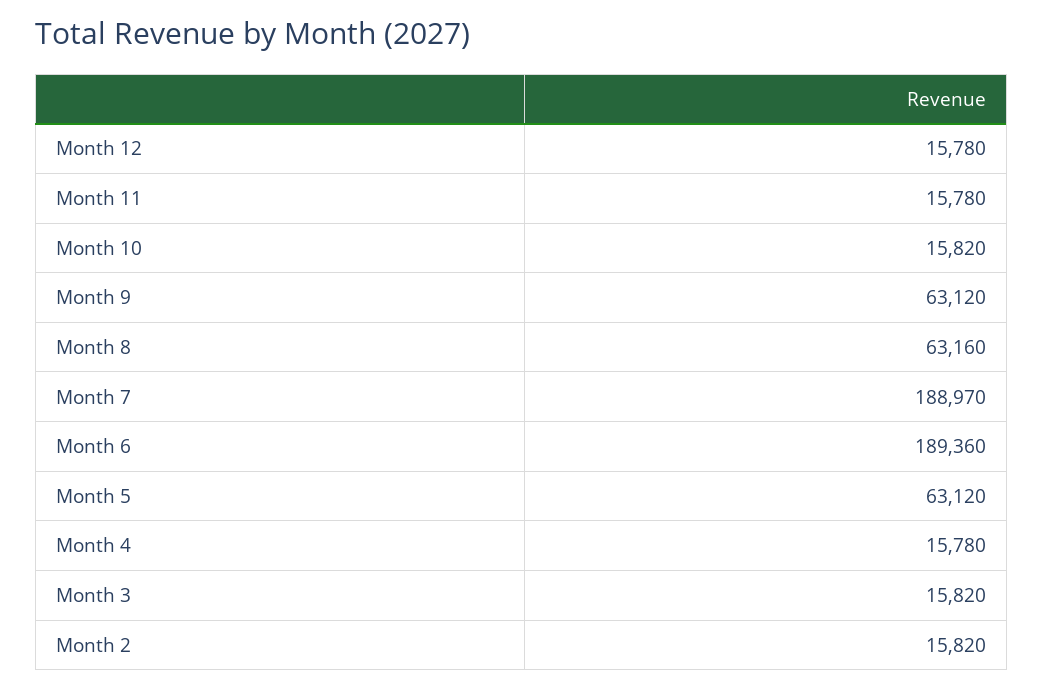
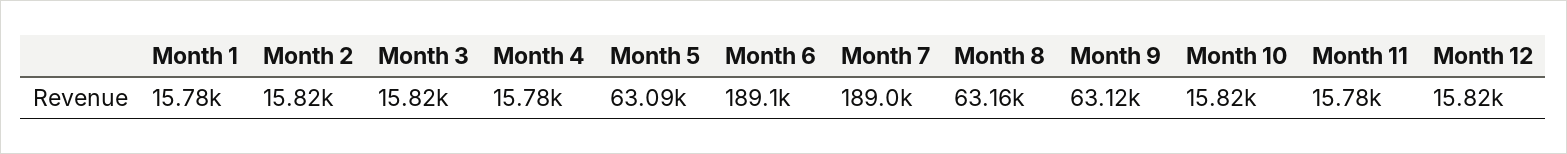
Month 12: 15780 -> 15820
Month 6: 189360 -> 189100
Month 5: 63120 -> 63090
Month 1: none -> 15780

